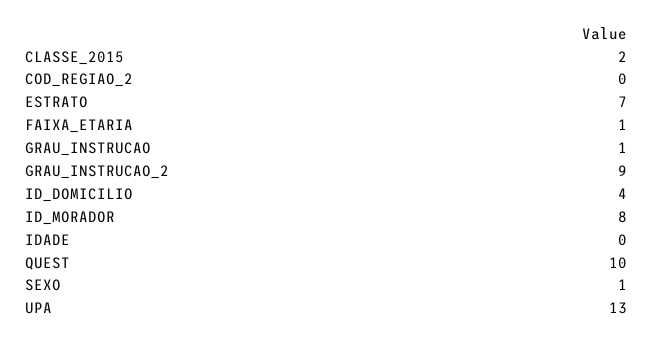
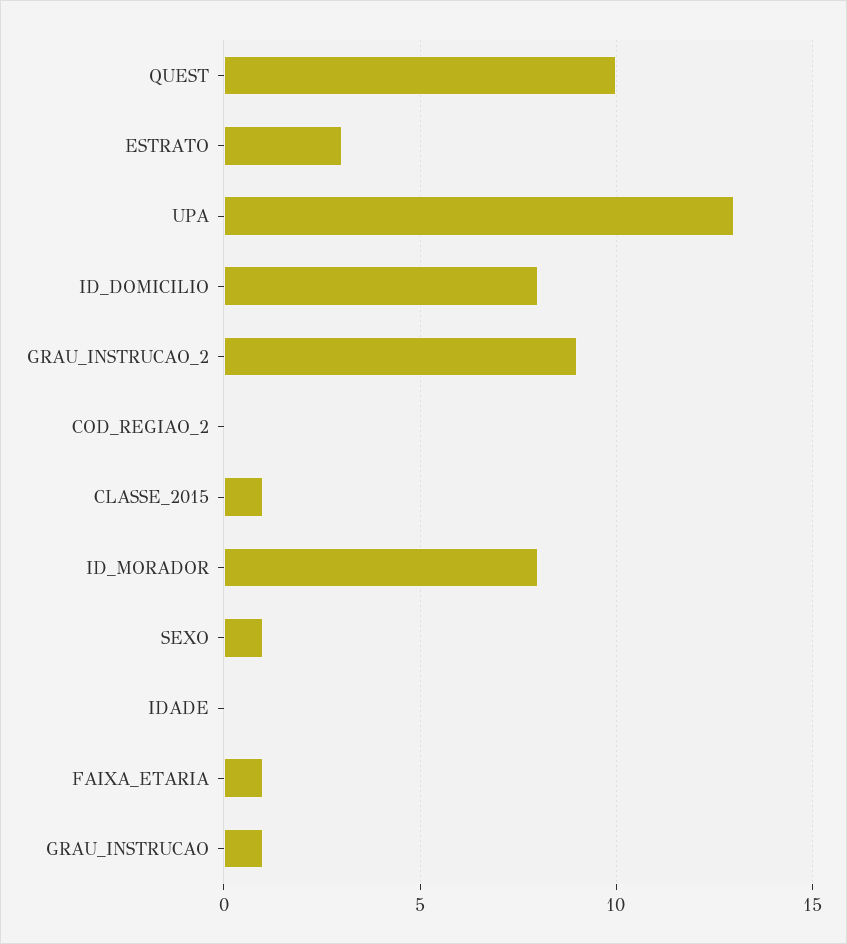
CLASSE_2015: 2 -> 1
ESTRATO: 7 -> 3
ID_DOMICILIO: 4 -> 8

